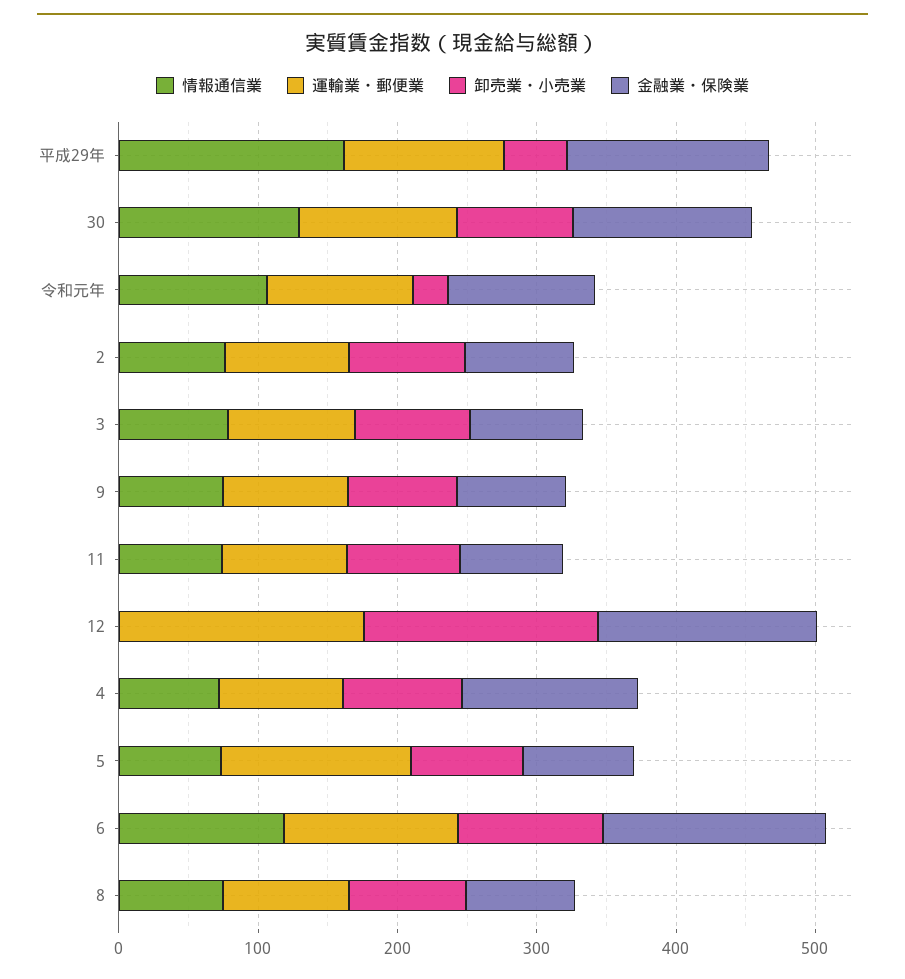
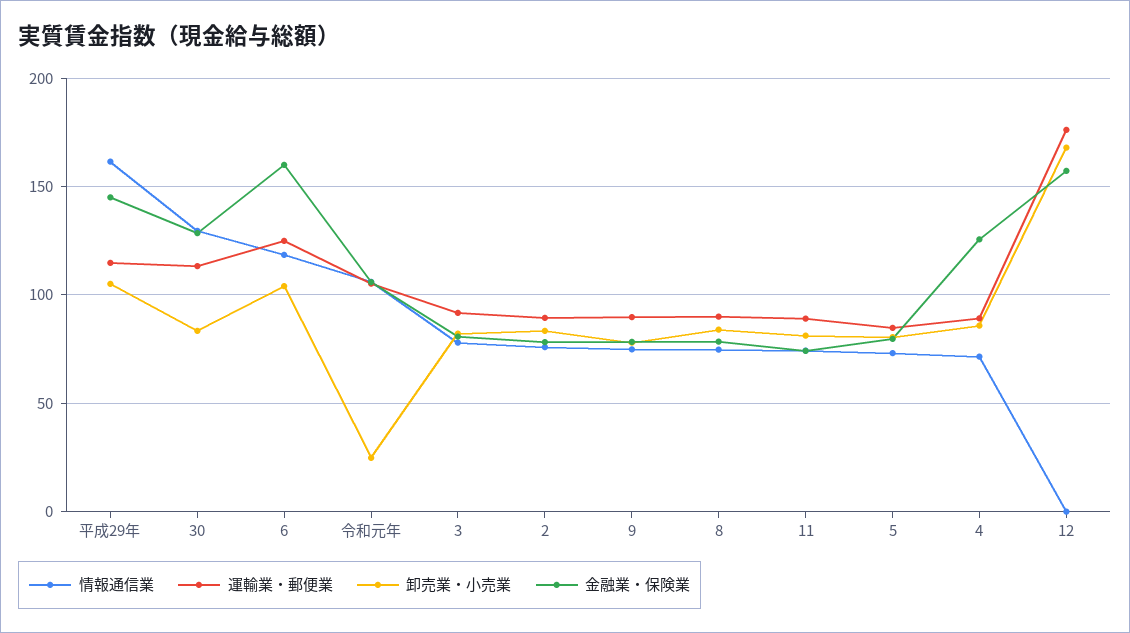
卸売業・小売業, 平成29年: 40 -> 105
運輸業・郵便業, 5: 140 -> 85

